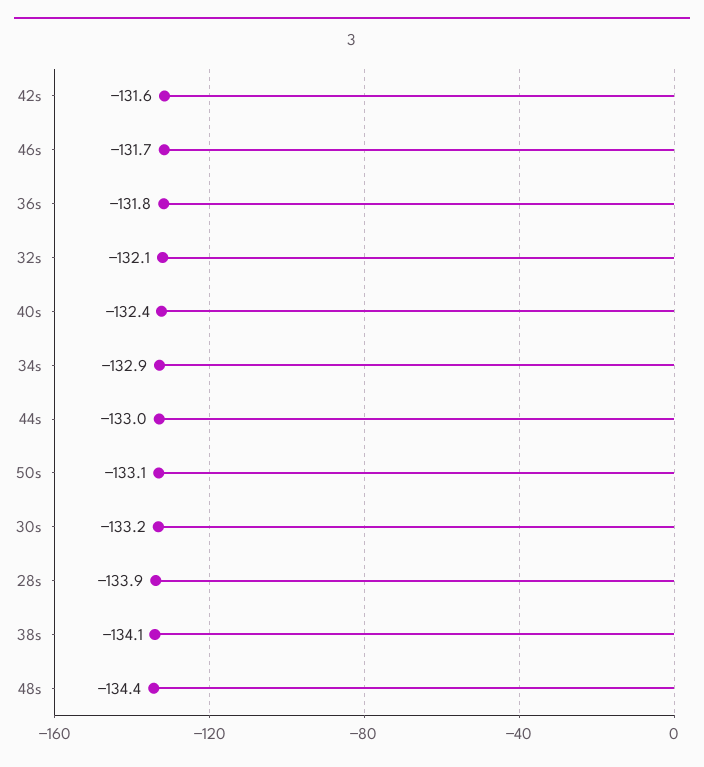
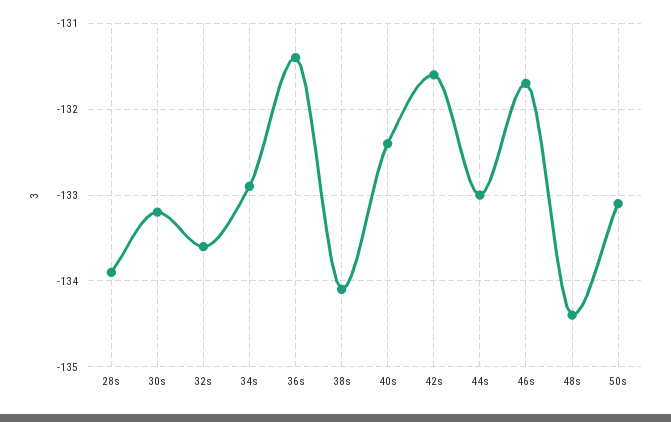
36s: -131.8 -> -131.4
32s: -132.1 -> -133.6

